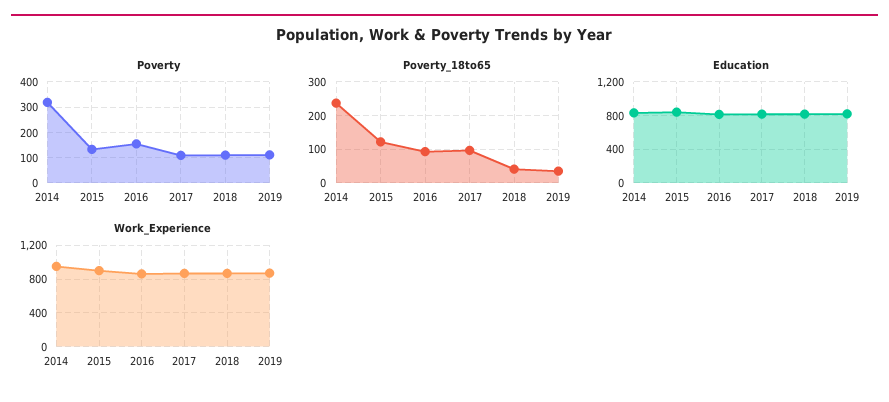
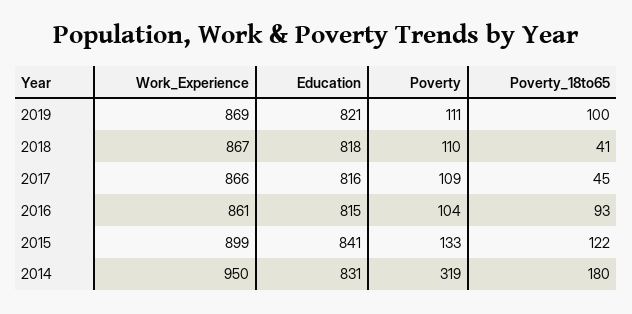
Poverty, 2016: 150 -> 104
Poverty_18to65, 2014: 240 -> 180
Poverty_18to65, 2017: 100 -> 45
Poverty_18to65, 2019: 40 -> 100

